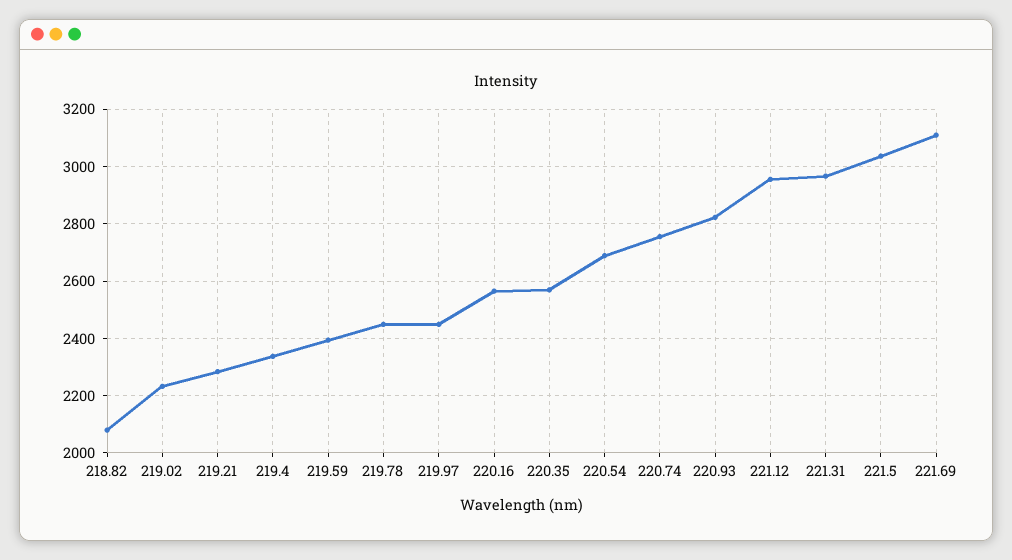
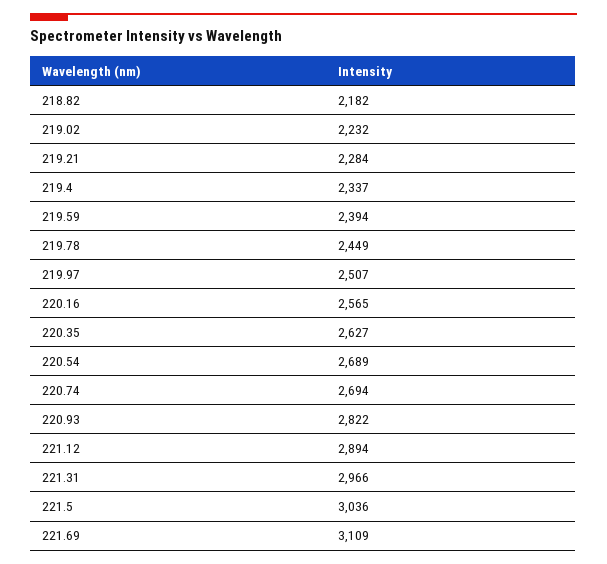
218.82: 2075 -> 2182
219.97: 2450 -> 2507
220.35: 2575 -> 2627
220.74: 2750 -> 2694
221.12: 2950 -> 2894

